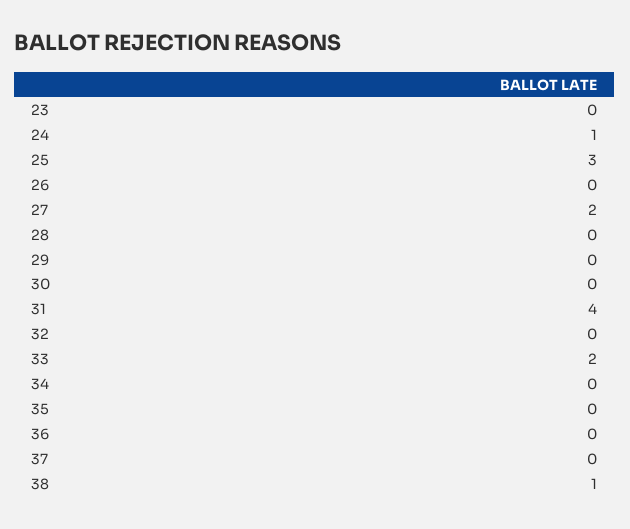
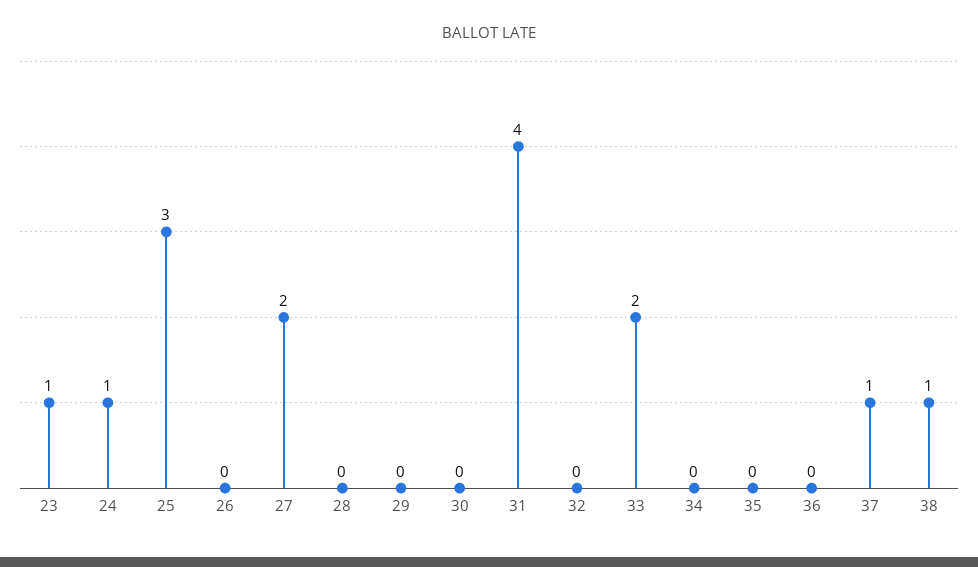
23: 0 -> 1
37: 0 -> 1

